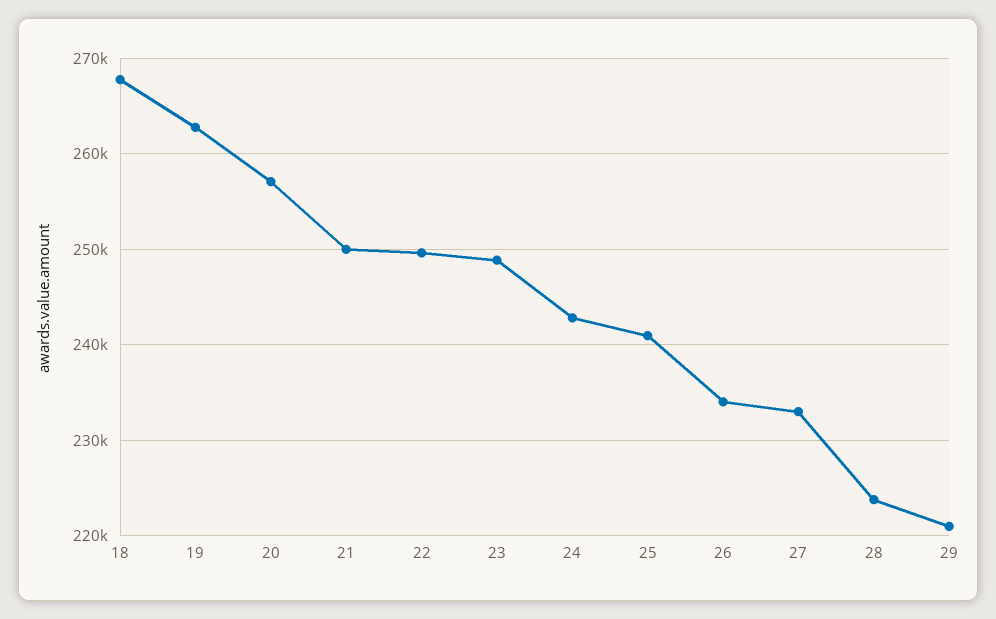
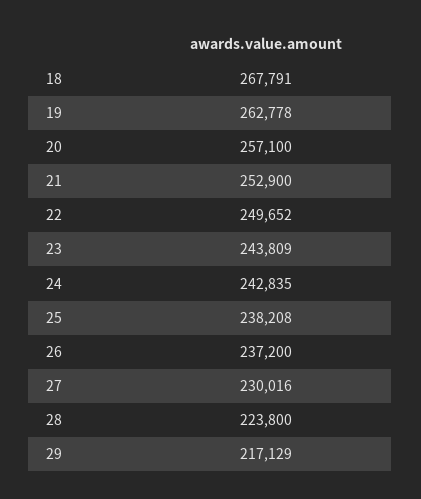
21: 250000 -> 252900
23: 249000 -> 243809
25: 241000 -> 238208
26: 234000 -> 237200
27: 233000 -> 230016
29: 221000 -> 217129

